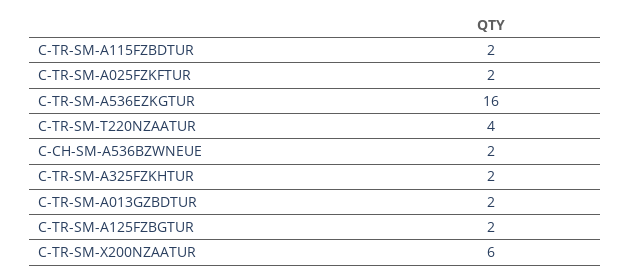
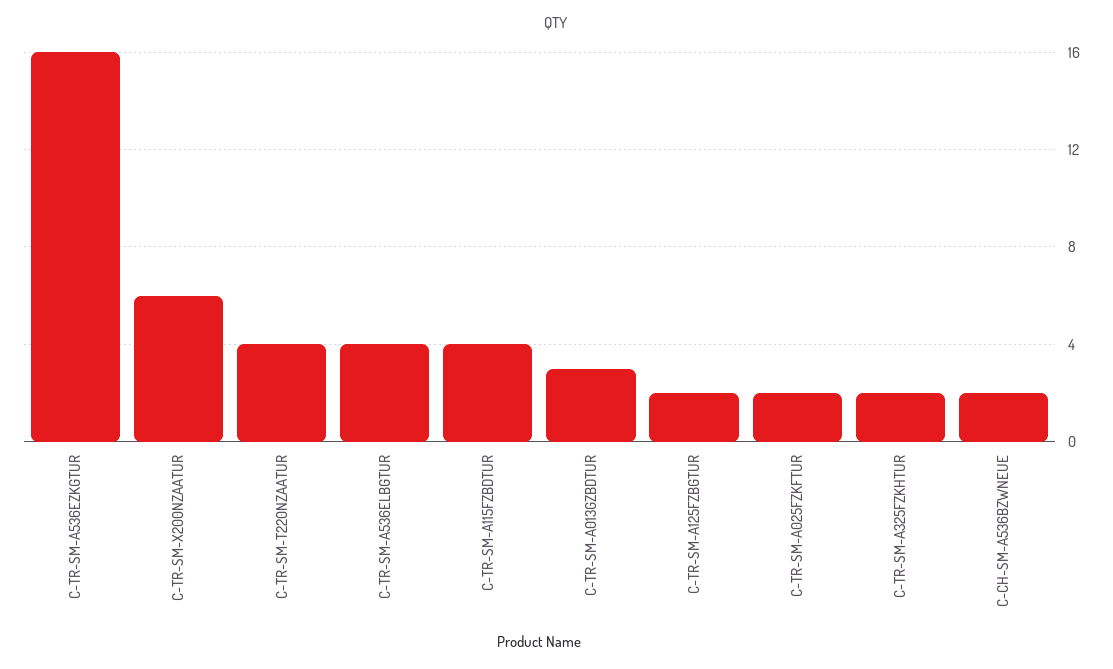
C-TR-SM-A115FZBDTUR: 2 -> 4
C-TR-SM-A013GZBDTUR: 2 -> 3
C-TR-SM-A536ELBGTUR: none -> 4

